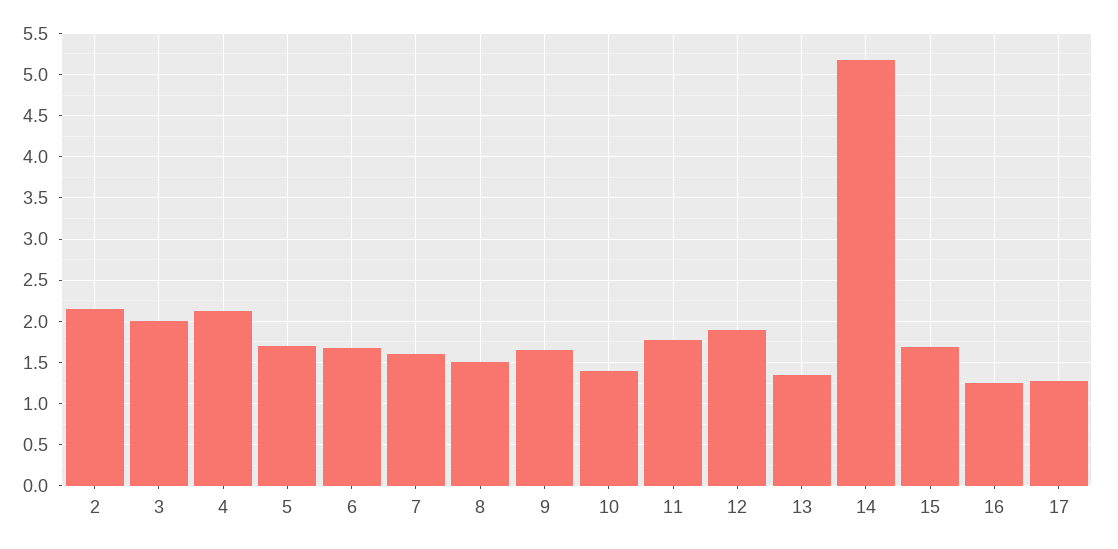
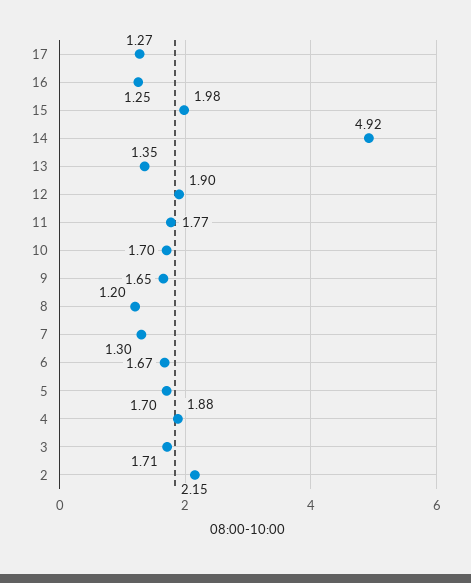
3: 2 -> 1.71
4: 2.1 -> 1.88
7: 1.6 -> 1.3
8: 1.5 -> 1.2
10: 1.4 -> 1.7
14: 5.2 -> 4.92
15: 1.7 -> 1.98

